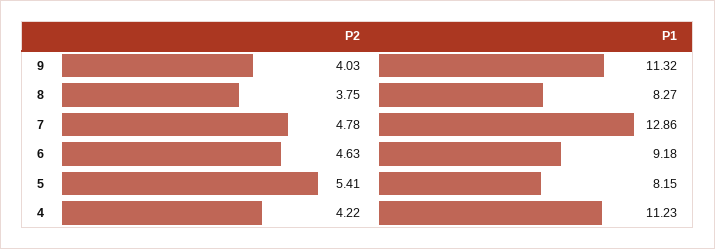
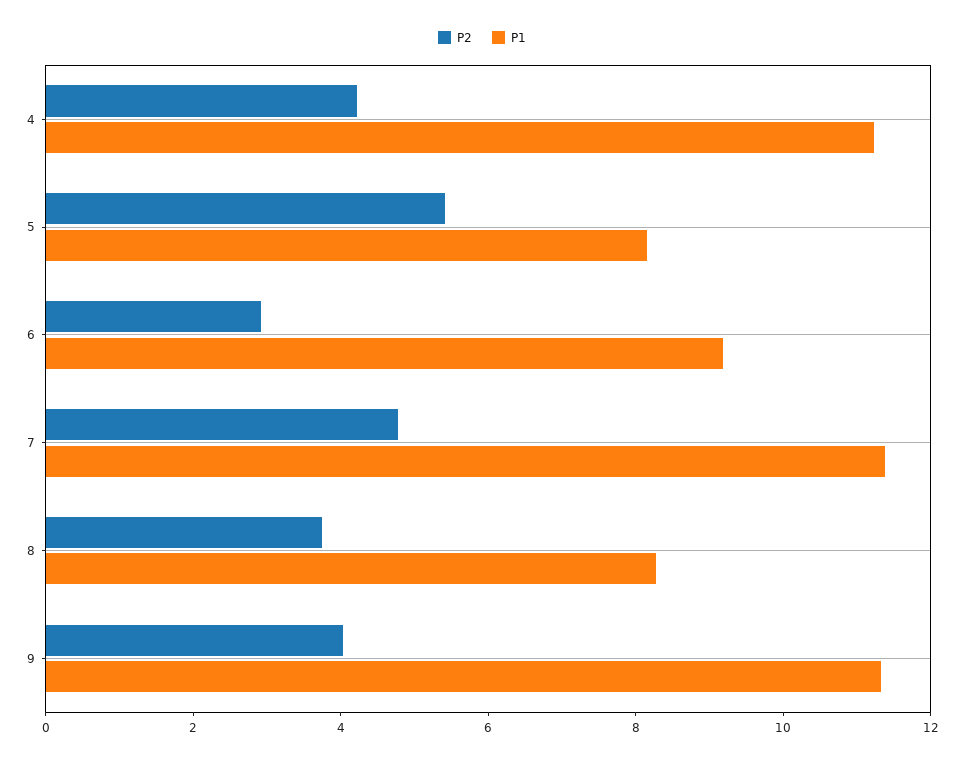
P1, 7: 12.86 -> 11.5
P2, 6: 4.63 -> 3

